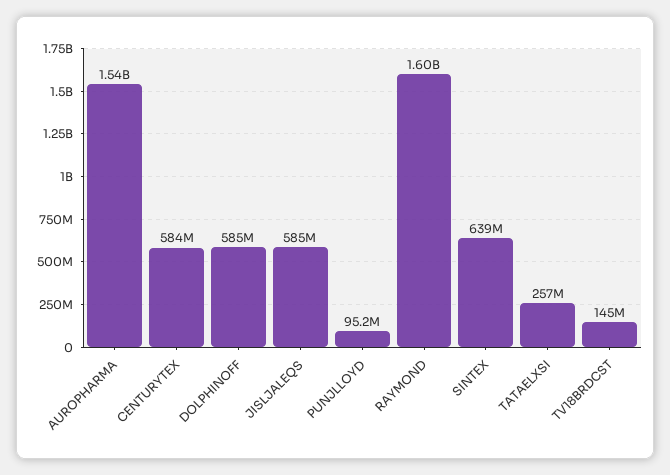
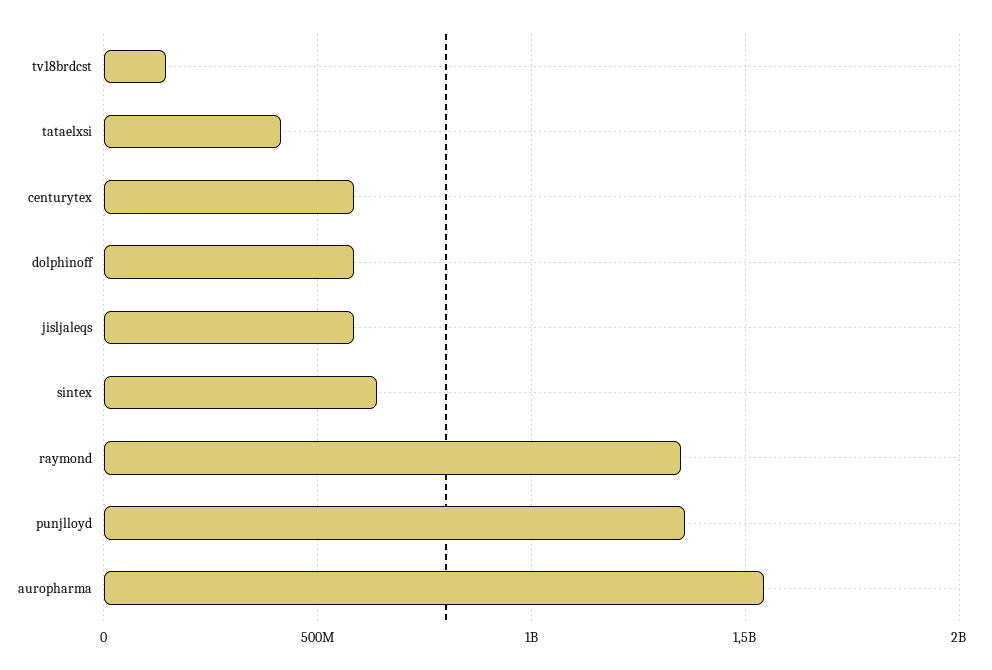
PUNJLLOYD: 95200000 -> 1350000000
RAYMOND: 1600000000 -> 1350000000
TATAELXSI: 257000000 -> 400000000

